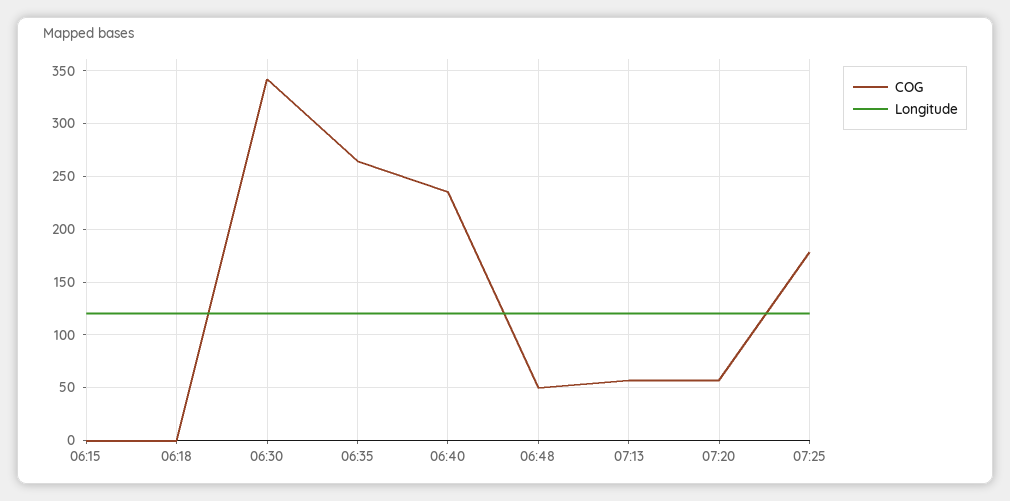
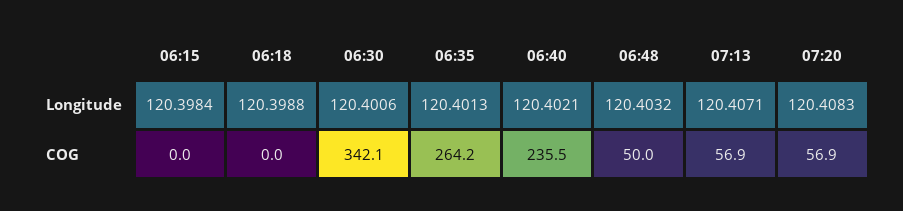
COG, 07:25: 180 -> none
Longitude, 07:25: 120 -> none

